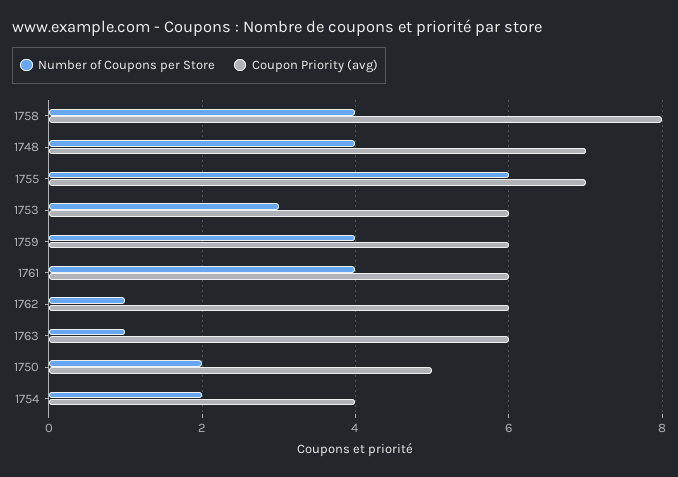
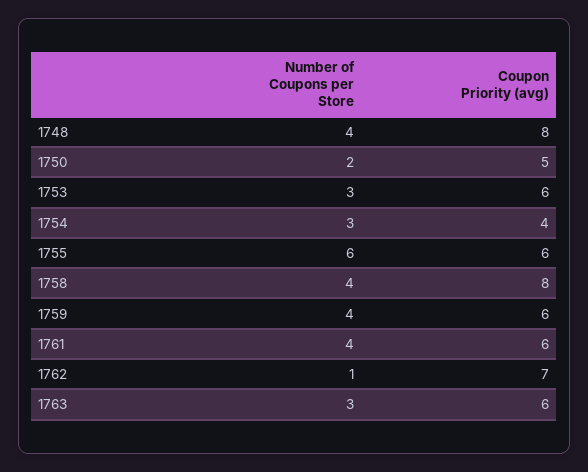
Coupon Priority (avg), 1748: 7 -> 8
Coupon Priority (avg), 1755: 7 -> 6
Coupon Priority (avg), 1762: 6 -> 7
Number of Coupons per Store, 1763: 1 -> 3
Number of Coupons per Store, 1754: 2 -> 3

